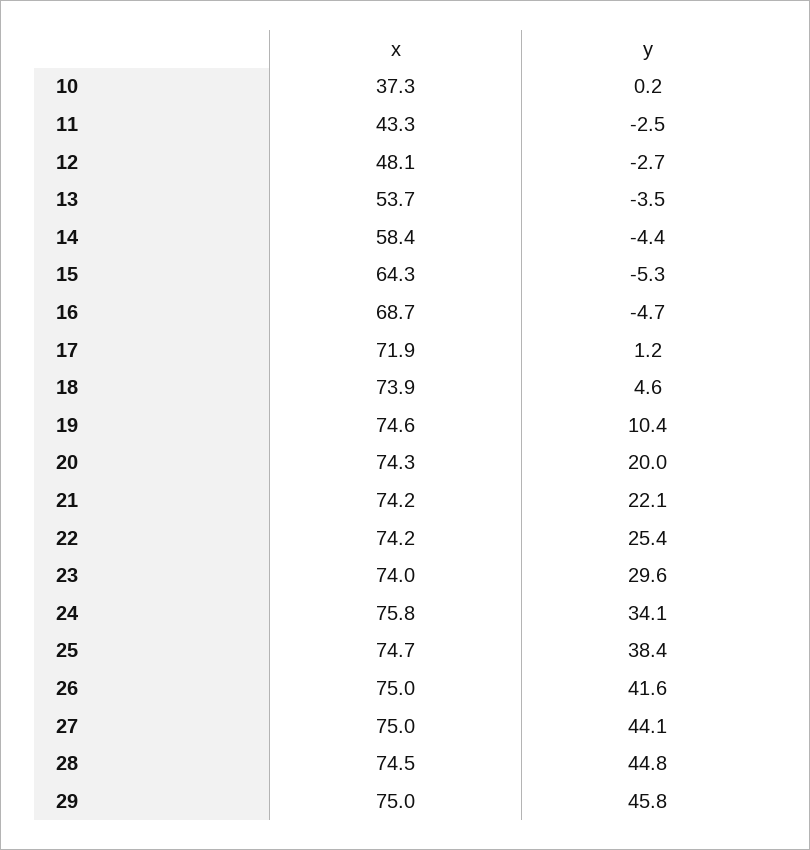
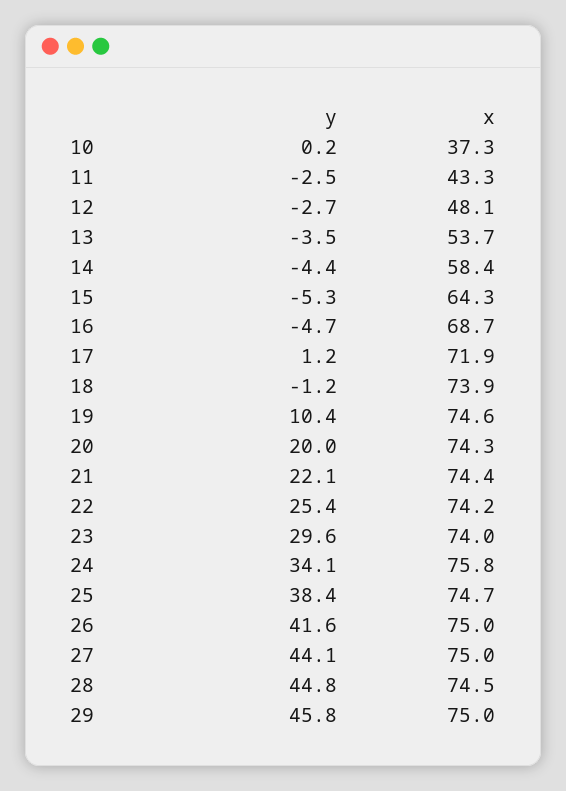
y, 18: 4.6 -> -1.2
x, 21: 74.2 -> 74.4

